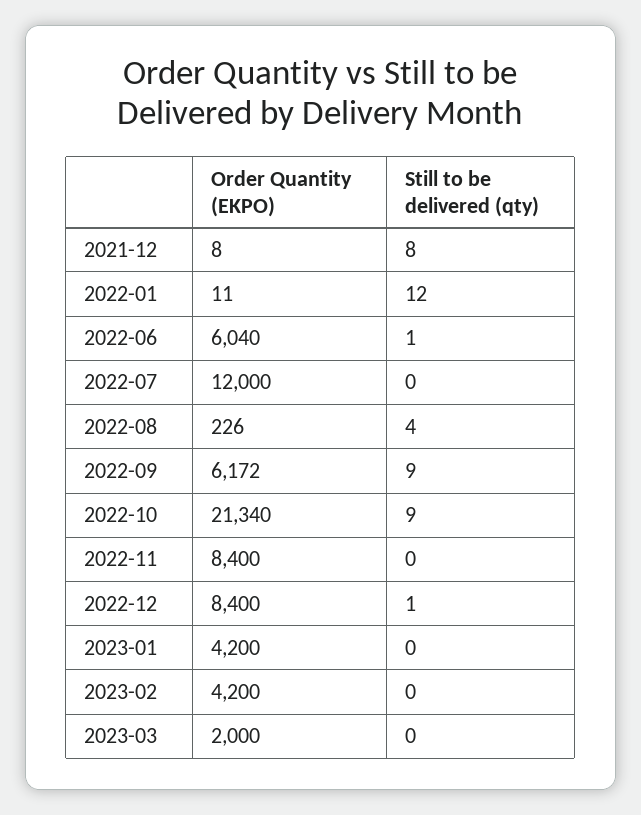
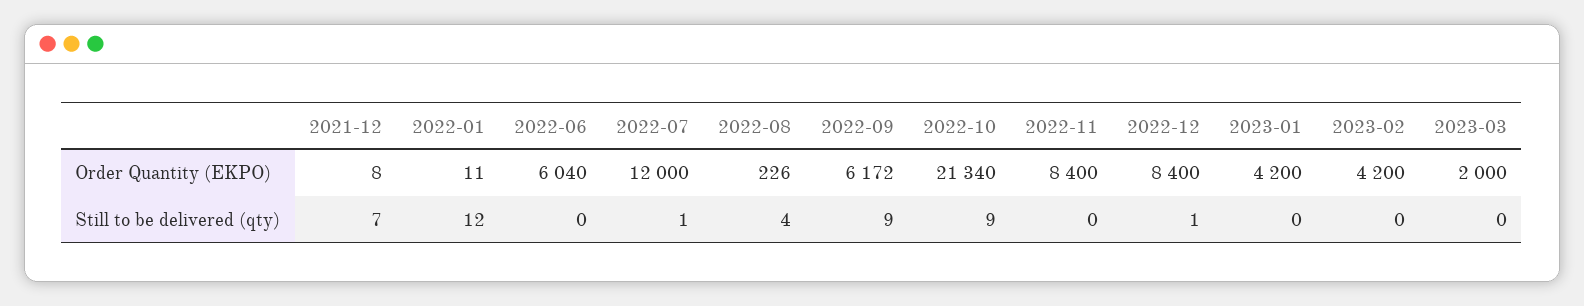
Still to be delivered (qty), 2021-12: 8 -> 7
Still to be delivered (qty), 2022-06: 1 -> 0
Still to be delivered (qty), 2022-07: 0 -> 1

